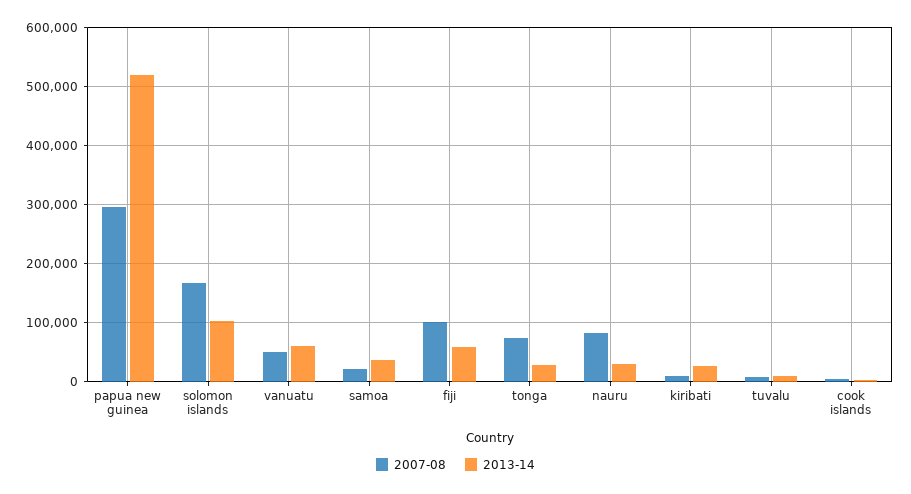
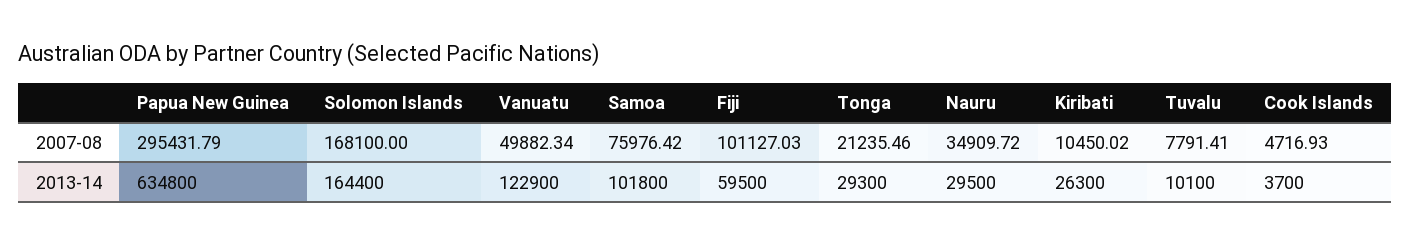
2013-14, papua new guinea: 520000 -> 634800
2013-14, solomon islands: 100000 -> 164400
2013-14, vanuatu: 60000 -> 122900
2007-08, samoa: 20000 -> 75976.42
2013-14, samoa: 40000 -> 101800
2007-08, tonga: 80000 -> 21235.46
2007-08, nauru: 80000 -> 34909.72

